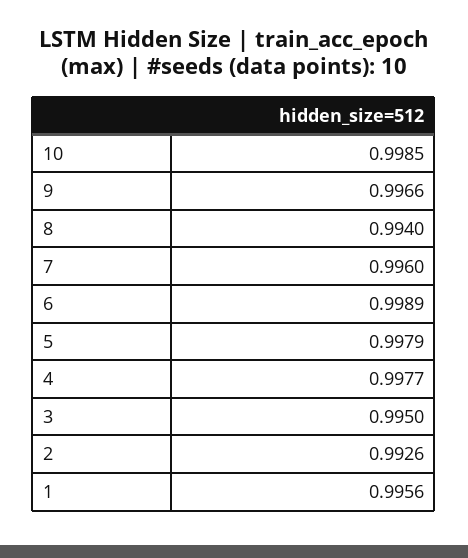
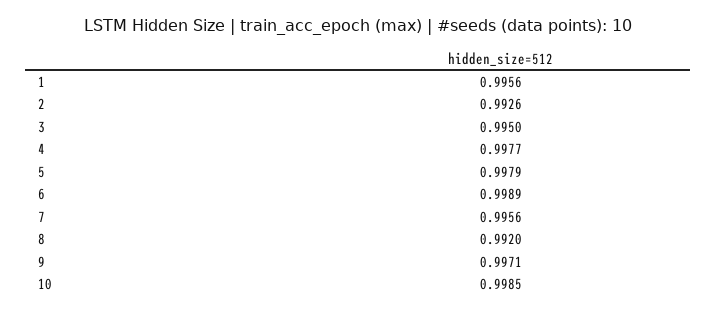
9: 0.9966 -> 0.9971
8: 0.994 -> 0.992
7: 0.996 -> 0.9956

